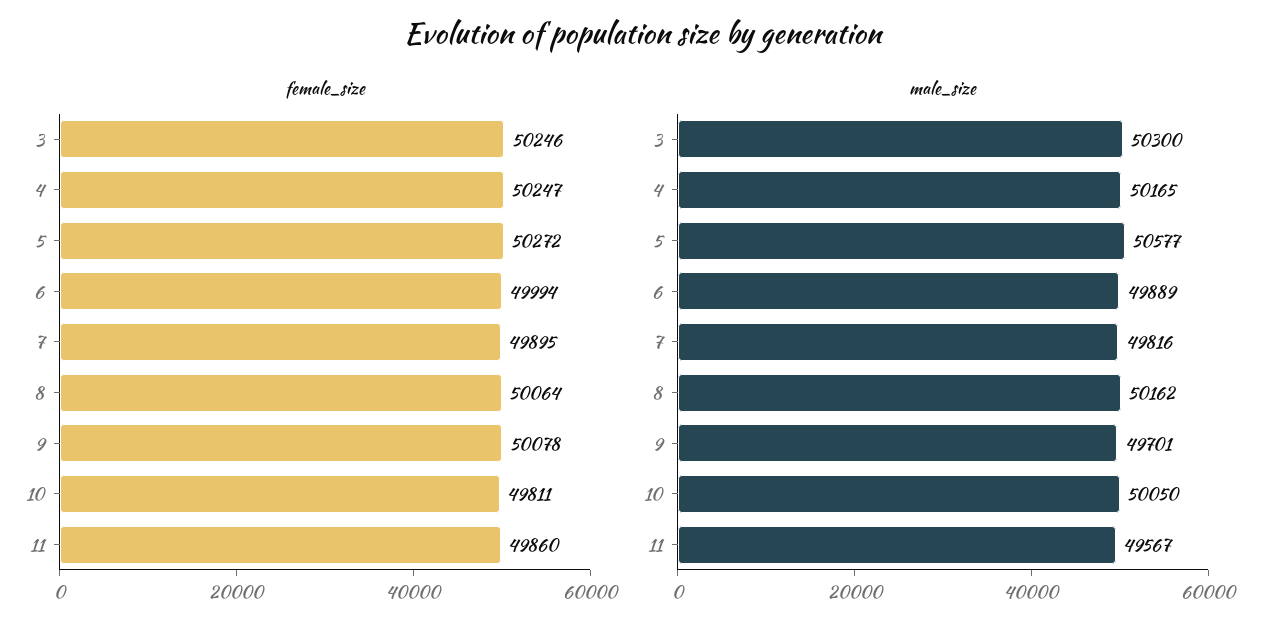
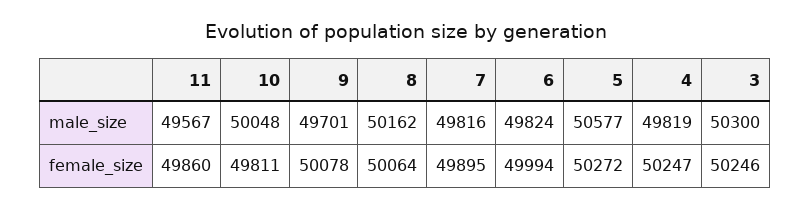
male_size, 4: 50165 -> 49819
male_size, 6: 49889 -> 49824
male_size, 10: 50050 -> 50048

